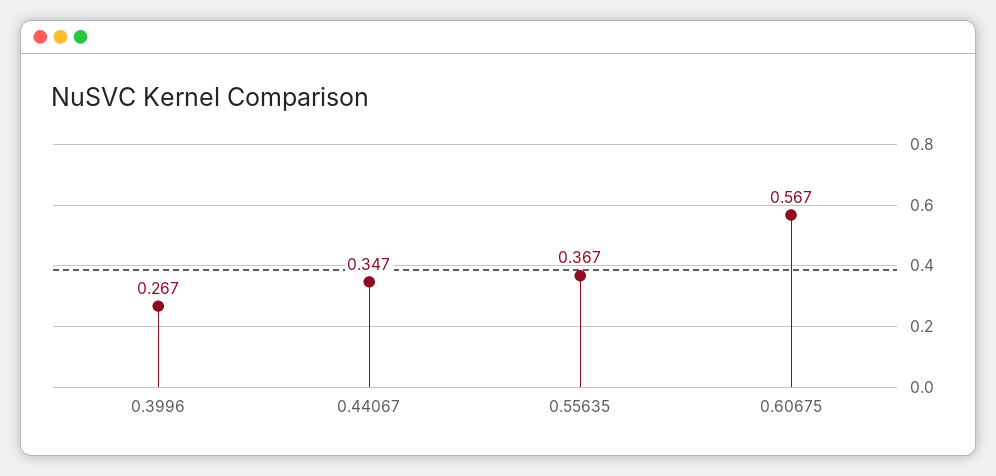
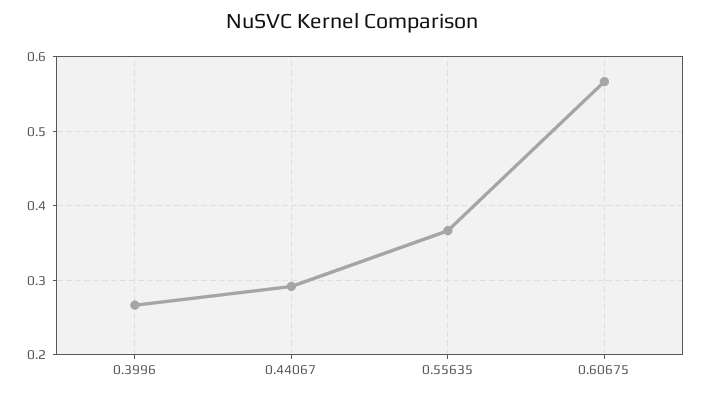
0.44067: 0.347 -> 0.29

